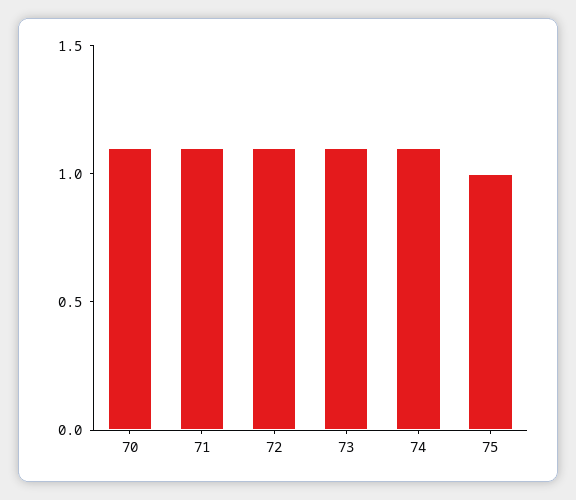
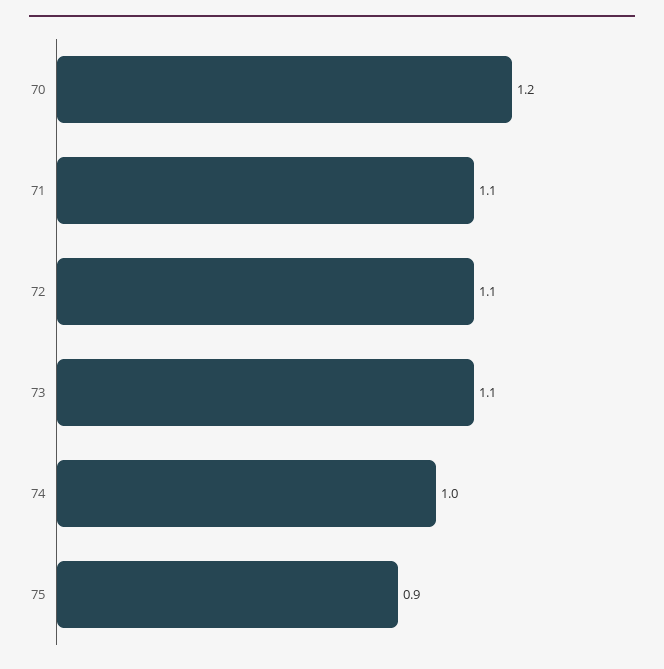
70: 1.1 -> 1.2
74: 1.1 -> 1
75: 1 -> 0.9

